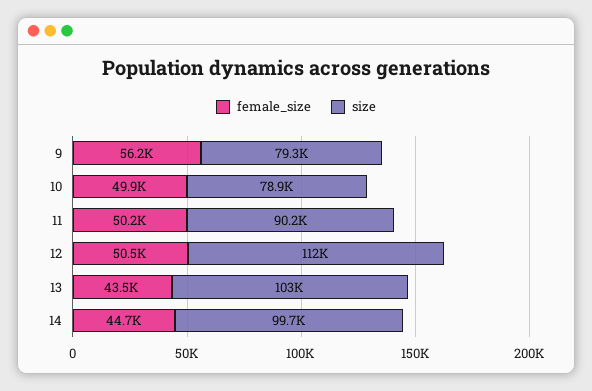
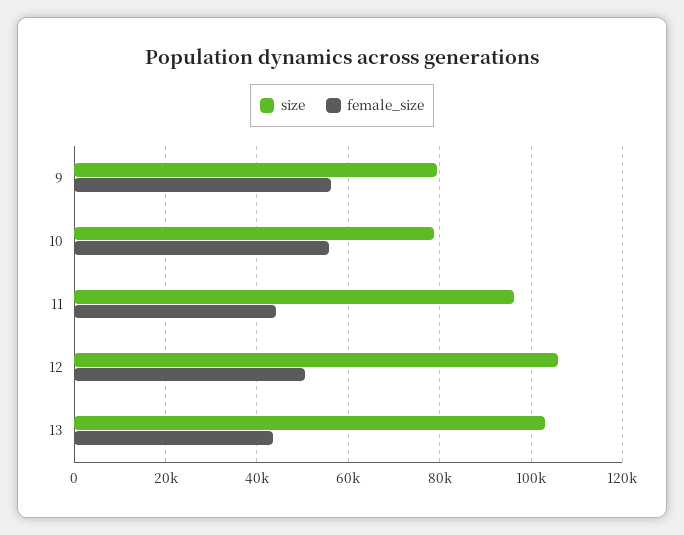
female_size, 10: 49900 -> 56000
female_size, 11: 50200 -> 44000
size, 11: 90200 -> 96000
size, 12: 112000 -> 106000
female_size, 14: 44700 -> none
size, 14: 99700 -> none

